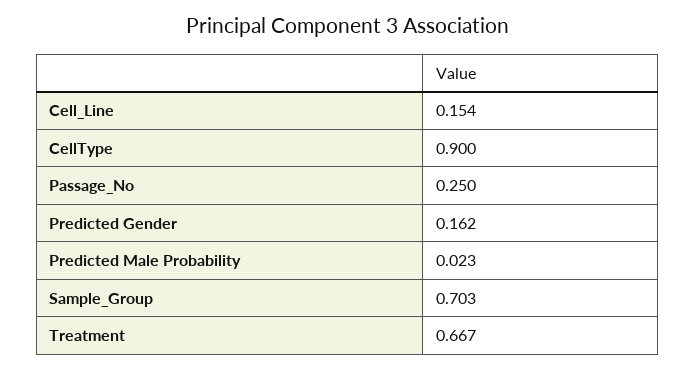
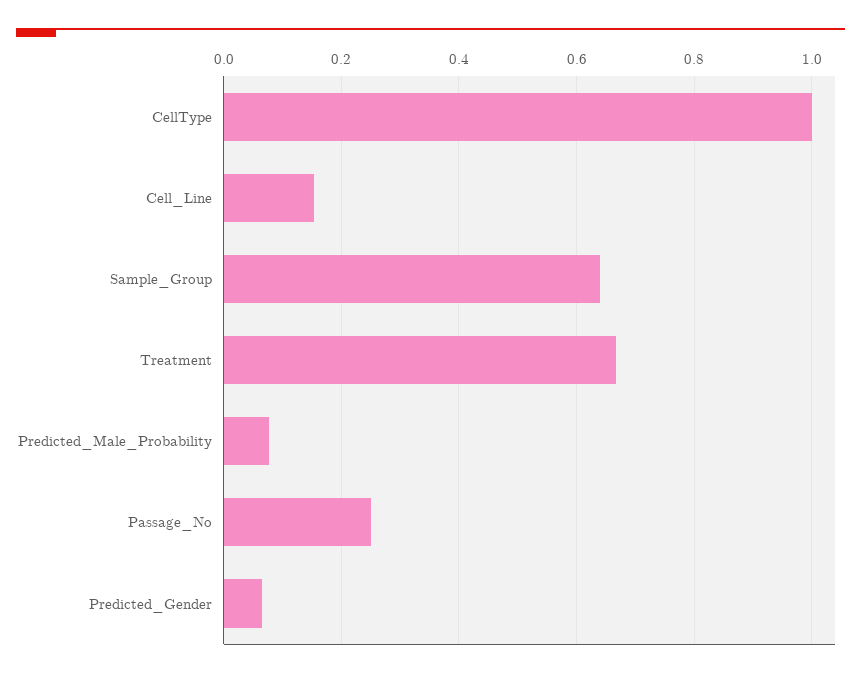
CellType: 0.9 -> 1
Predicted Gender: 0.162 -> 0.06
Predicted Male Probability: 0.023 -> 0.08
Sample_Group: 0.703 -> 0.64

